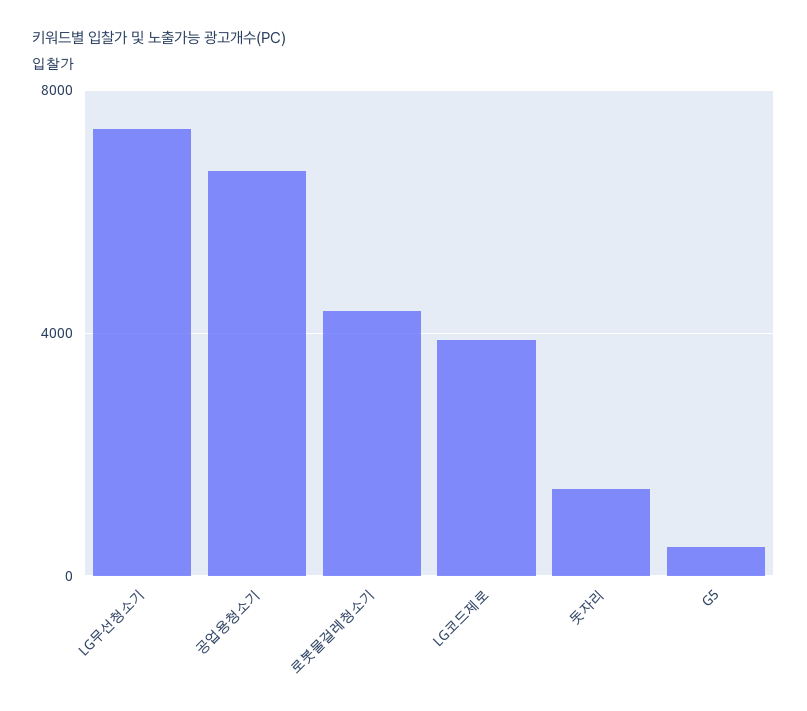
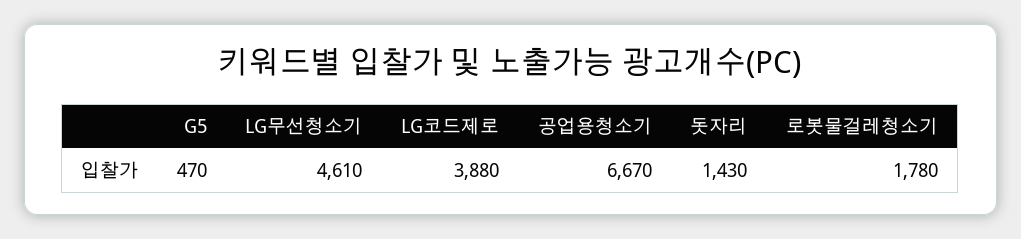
LG무선청소기: 7500 -> 4610
로봇물걸레청소기: 4500 -> 1780

